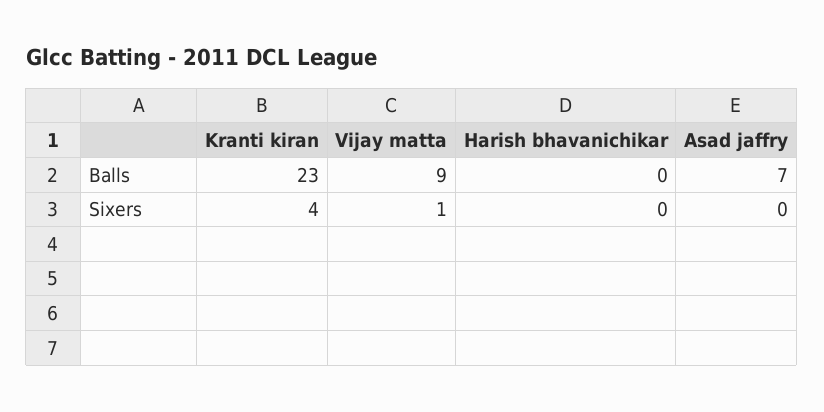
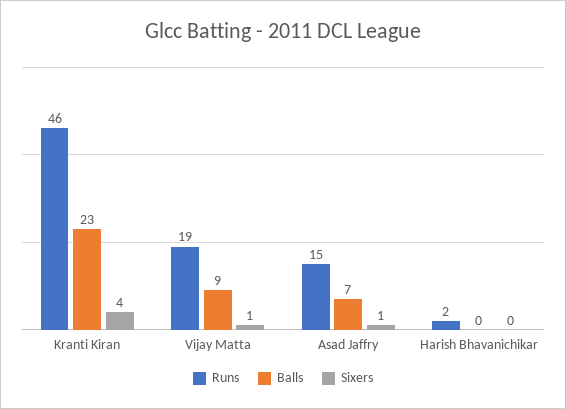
Sixers, Asad jaffry: 0 -> 1
Runs, Kranti kiran: none -> 46
Runs, Vijay matta: none -> 19
Runs, Asad jaffry: none -> 15
Runs, Harish bhavanichikar: none -> 2

